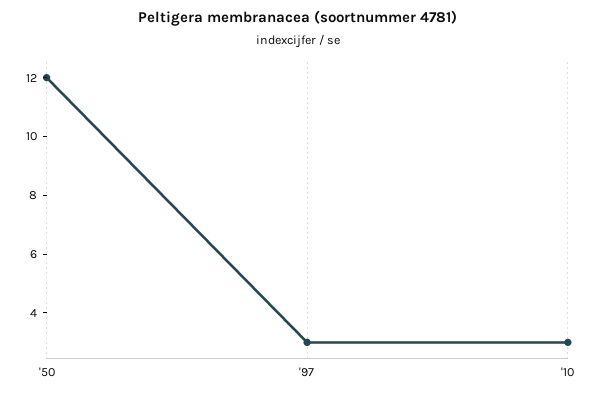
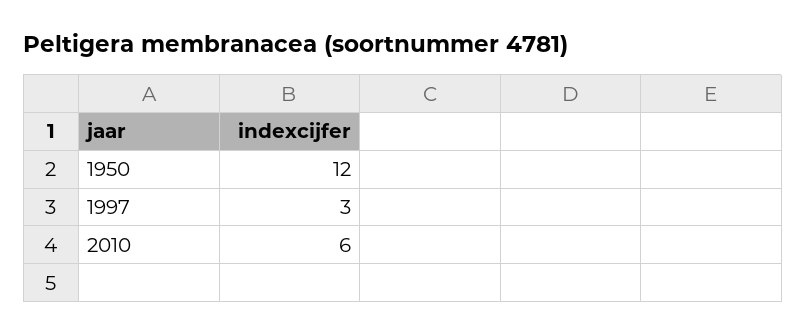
'10: 3 -> 6

